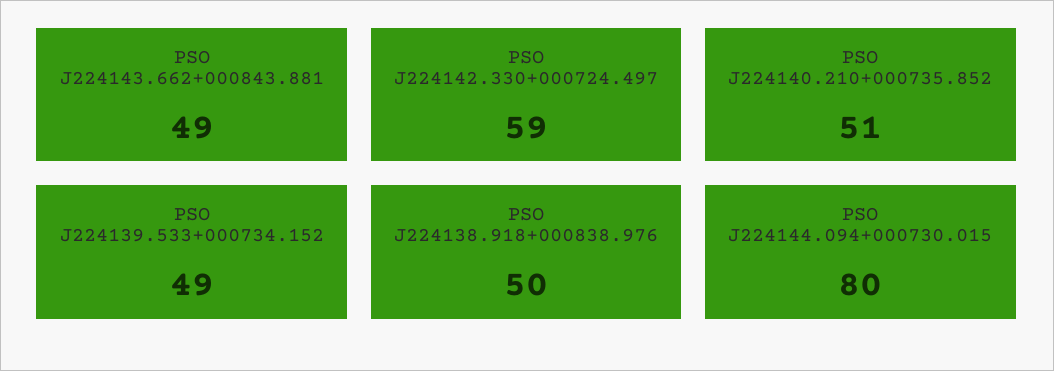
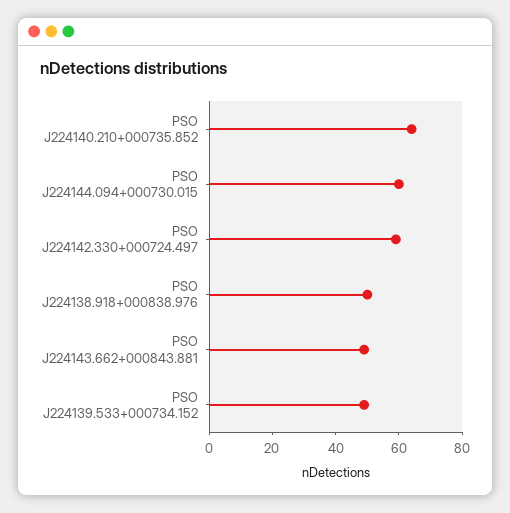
PSO J224140.210+000735.852: 51 -> 65
PSO J224144.094+000730.015: 80 -> 60

